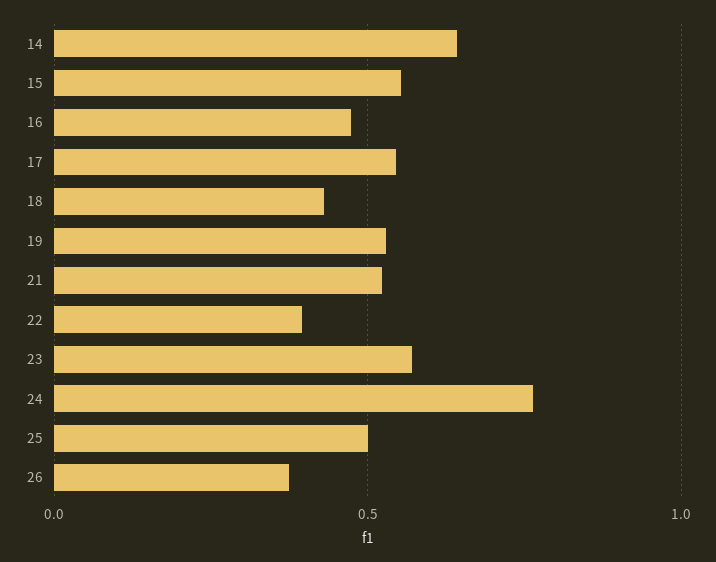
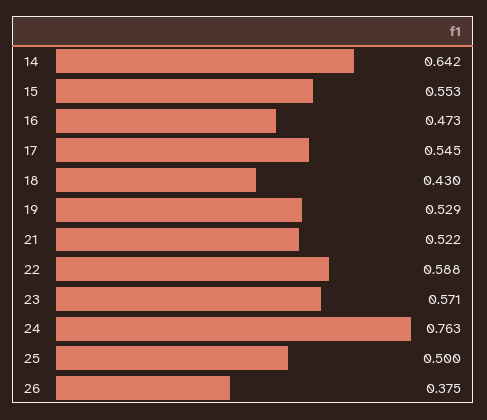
22: 0.4 -> 0.588

